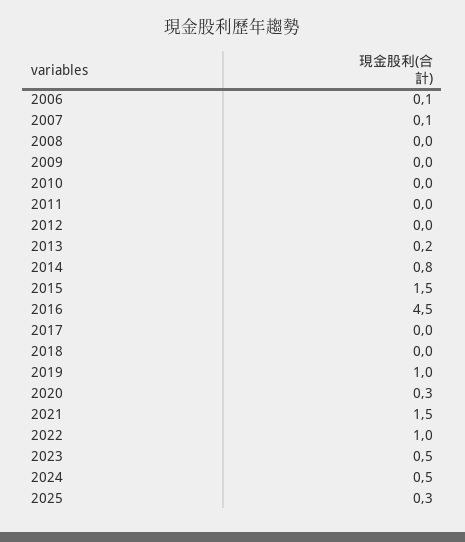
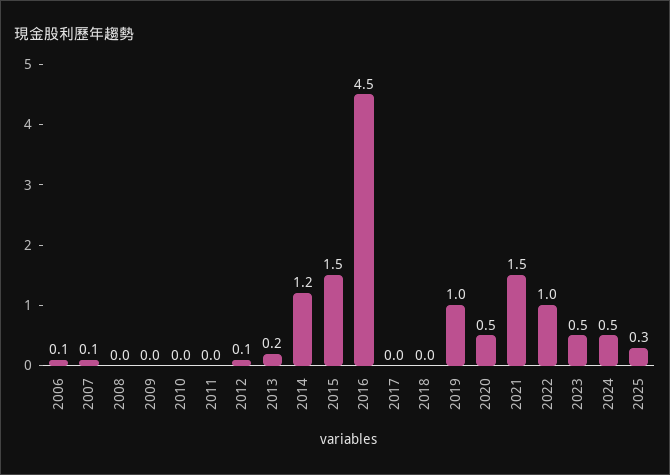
2012: 0 -> 0.1
2014: 0.8 -> 1.2
2020: 0.3 -> 0.5

